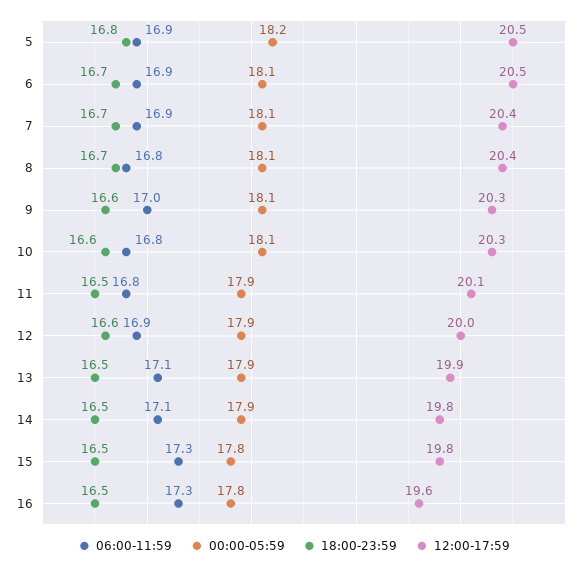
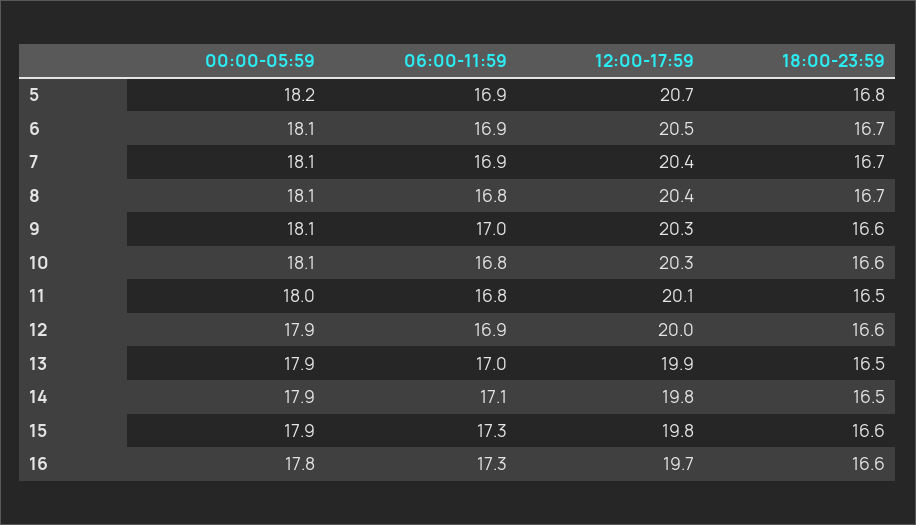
12:00-17:59, 5: 20.5 -> 20.7
00:00-05:59, 11: 17.9 -> 18
06:00-11:59, 13: 17.1 -> 17
00:00-05:59, 15: 17.8 -> 17.9
18:00-23:59, 15: 16.5 -> 16.6
18:00-23:59, 16: 16.5 -> 16.6
12:00-17:59, 16: 19.6 -> 19.7

